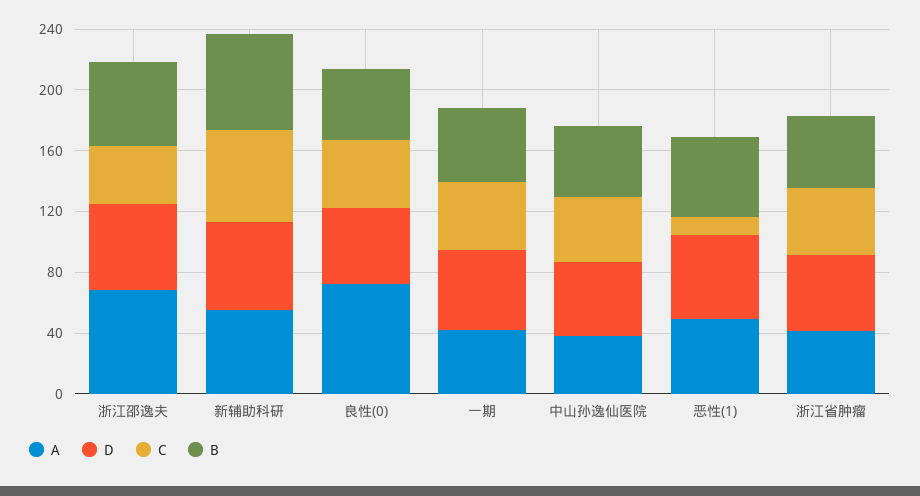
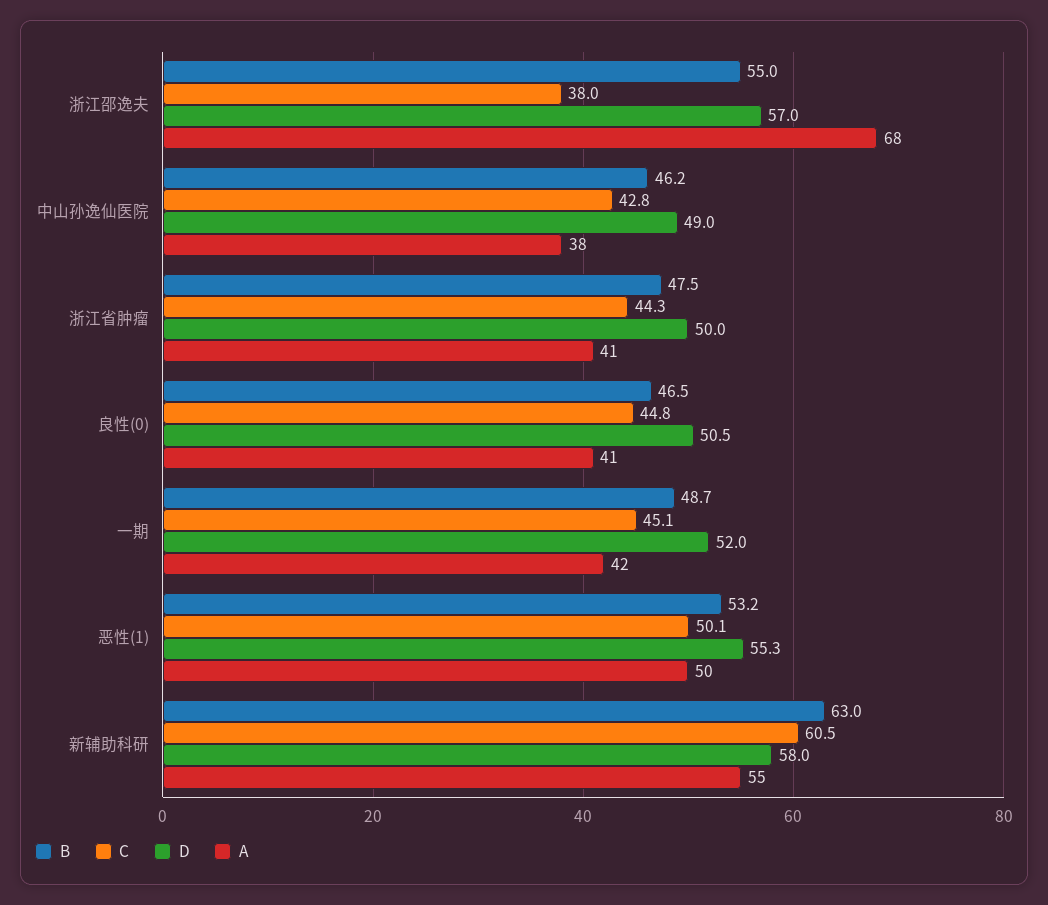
A, 良性(0): 70 -> 41
C, 恶性(1): 10 -> 50.1

